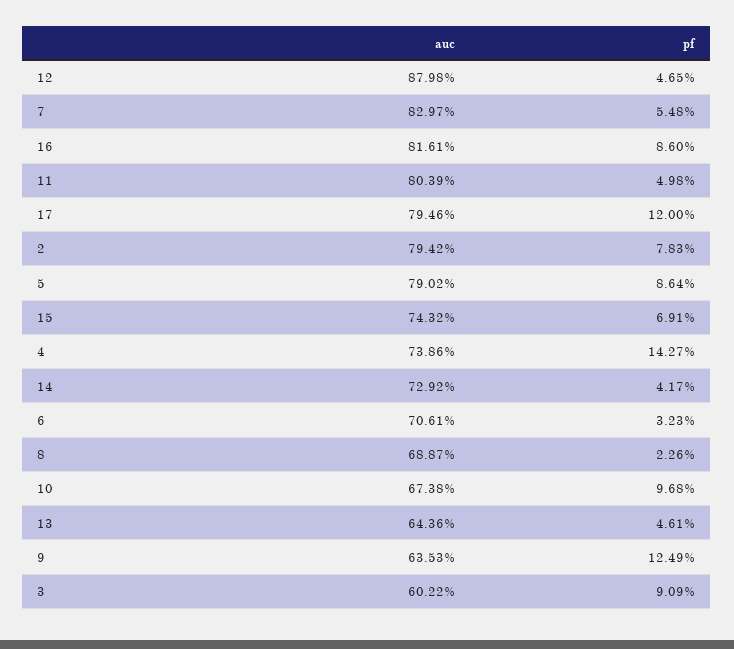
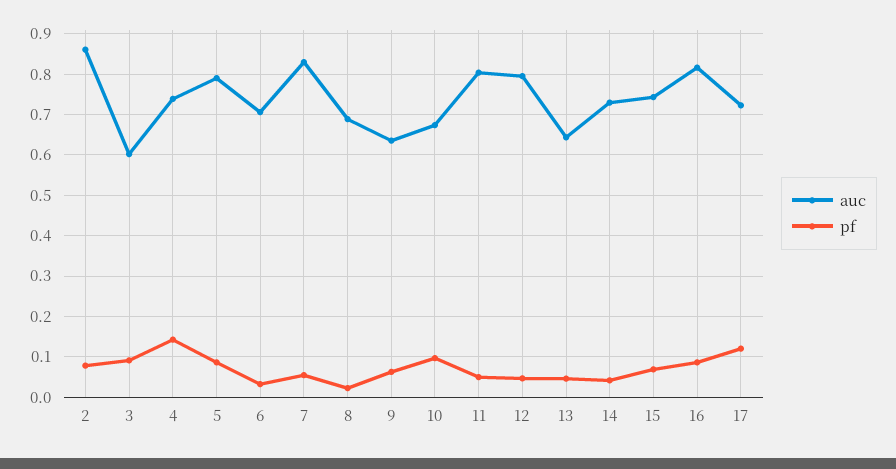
auc, 12: 0.8798 -> 0.8
auc, 17: 0.7946 -> 0.72
auc, 2: 0.7942 -> 0.86
pf, 9: 0.1249 -> 0.06

